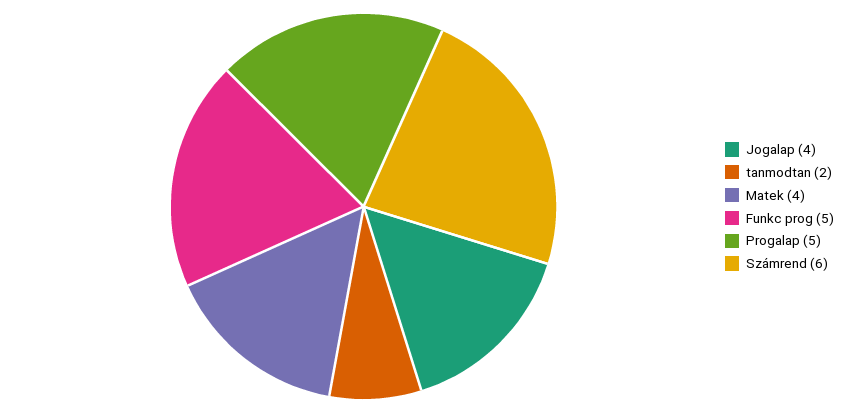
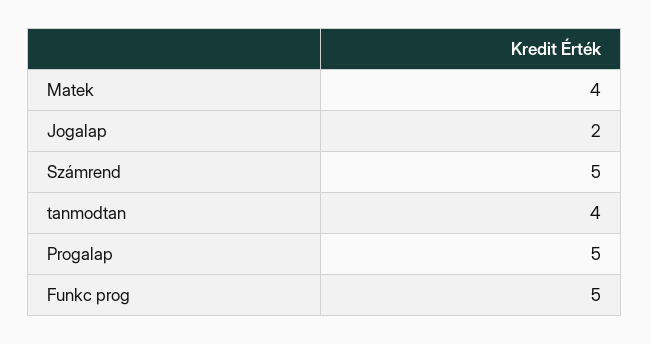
Jogalap: 4 -> 2
tanmodtan: 2 -> 4
Számrend: 6 -> 5

